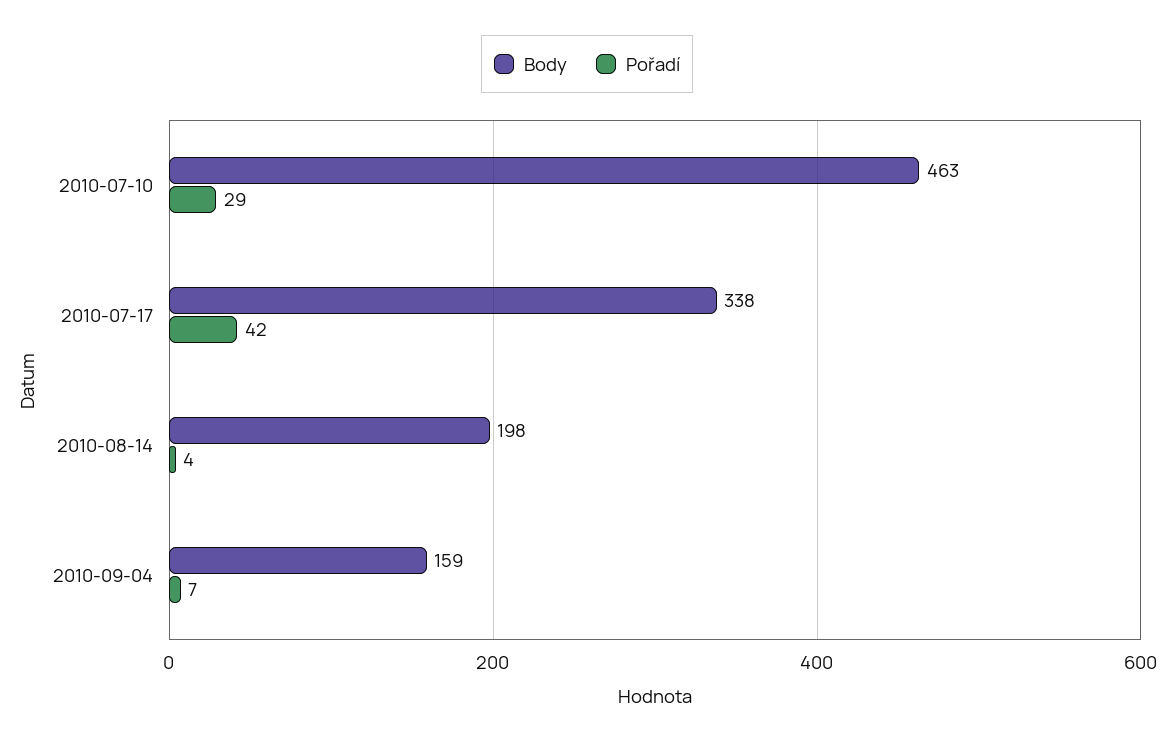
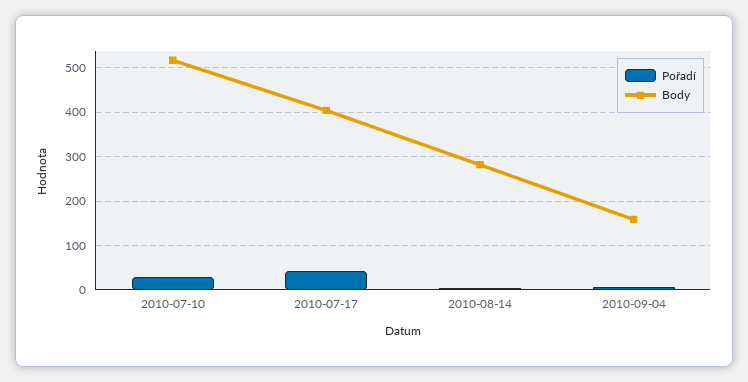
Body, 2010-07-10: 463 -> 520
Body, 2010-07-17: 338 -> 400
Body, 2010-08-14: 198 -> 280

